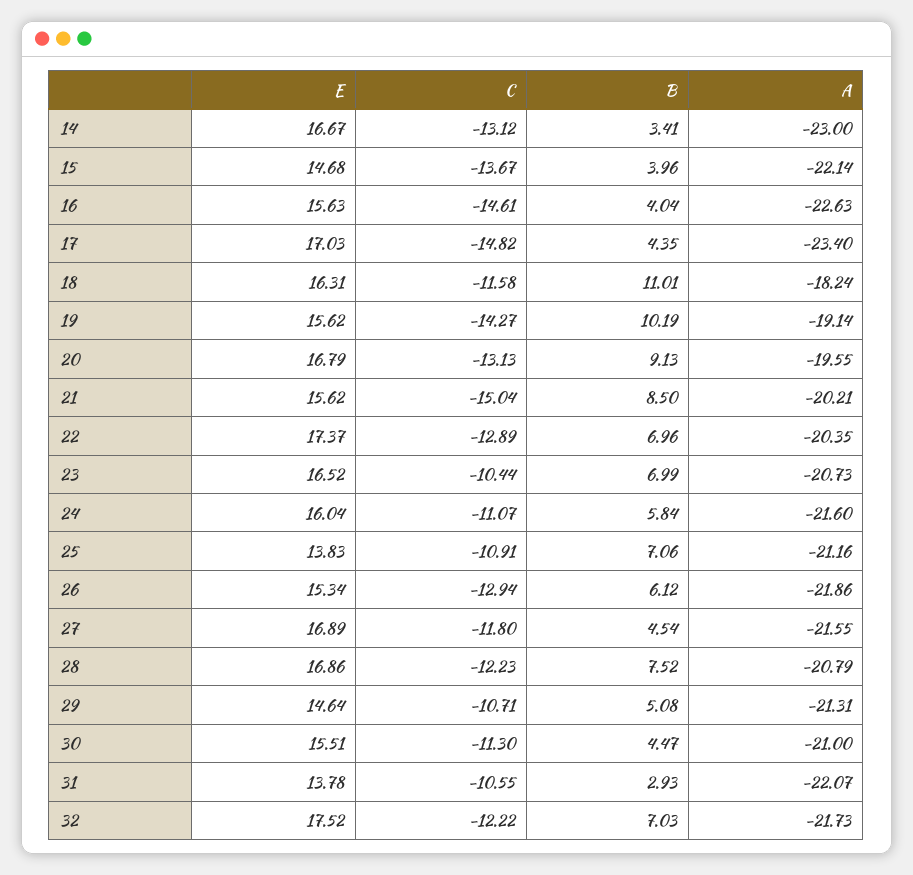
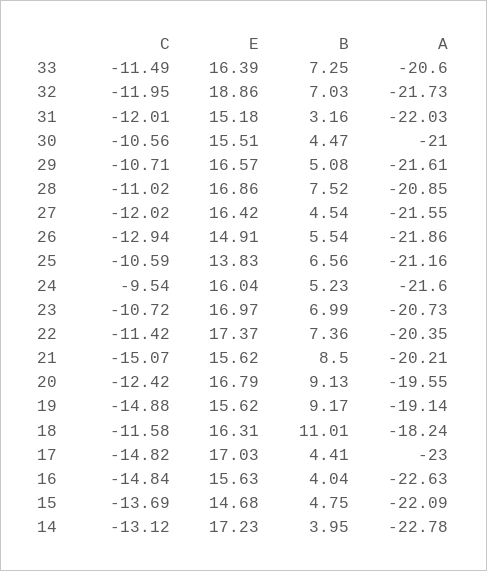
E, 14: 16.67 -> 17.23
B, 14: 3.41 -> 3.95
A, 14: -23 -> -22.78
C, 15: -13.67 -> -13.69
B, 15: 3.96 -> 4.75
A, 15: -22.14 -> -22.09
C, 16: -14.61 -> -14.84
B, 17: 4.35 -> 4.41
A, 17: -23.4 -> -23
C, 19: -14.27 -> -14.88
B, 19: 10.19 -> 9.17
C, 20: -13.13 -> -12.42
C, 21: -15.04 -> -15.07
C, 22: -12.89 -> -11.42
B, 22: 6.96 -> 7.36
E, 23: 16.52 -> 16.97
C, 23: -10.44 -> -10.72
C, 24: -11.07 -> -9.54
B, 24: 5.84 -> 5.23
C, 25: -10.91 -> -10.59
B, 25: 7.06 -> 6.56
E, 26: 15.34 -> 14.91
B, 26: 6.12 -> 5.54
E, 27: 16.89 -> 16.42
C, 27: -11.8 -> -12.02
C, 28: -12.23 -> -11.02
A, 28: -20.79 -> -20.85
E, 29: 14.64 -> 16.57
A, 29: -21.31 -> -21.61
C, 30: -11.3 -> -10.56
E, 31: 13.78 -> 15.18
C, 31: -10.55 -> -12.01
B, 31: 2.93 -> 3.16
A, 31: -22.07 -> -22.03
E, 32: 17.52 -> 18.86
C, 32: -12.22 -> -11.95
C, 33: none -> -11.49
E, 33: none -> 16.39
B, 33: none -> 7.25
A, 33: none -> -20.6

